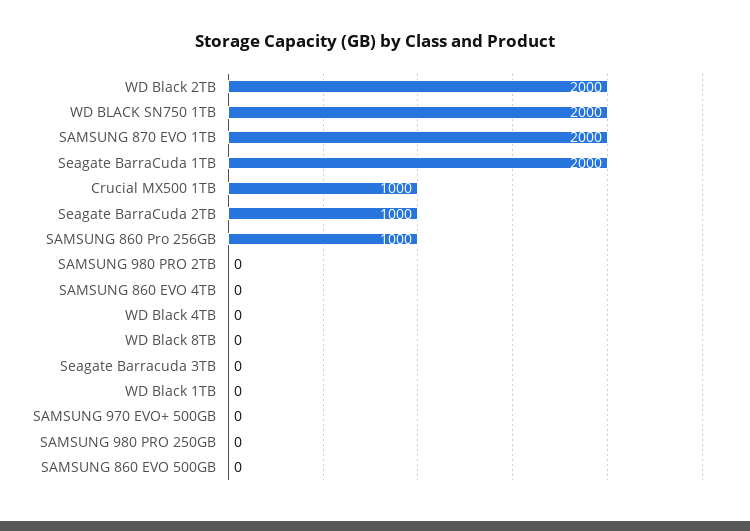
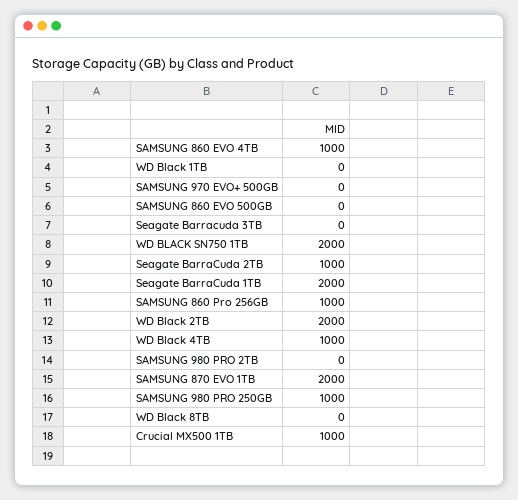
SAMSUNG 860 EVO 4TB: 0 -> 1000
WD Black 4TB: 0 -> 1000
SAMSUNG 980 PRO 250GB: 0 -> 1000

